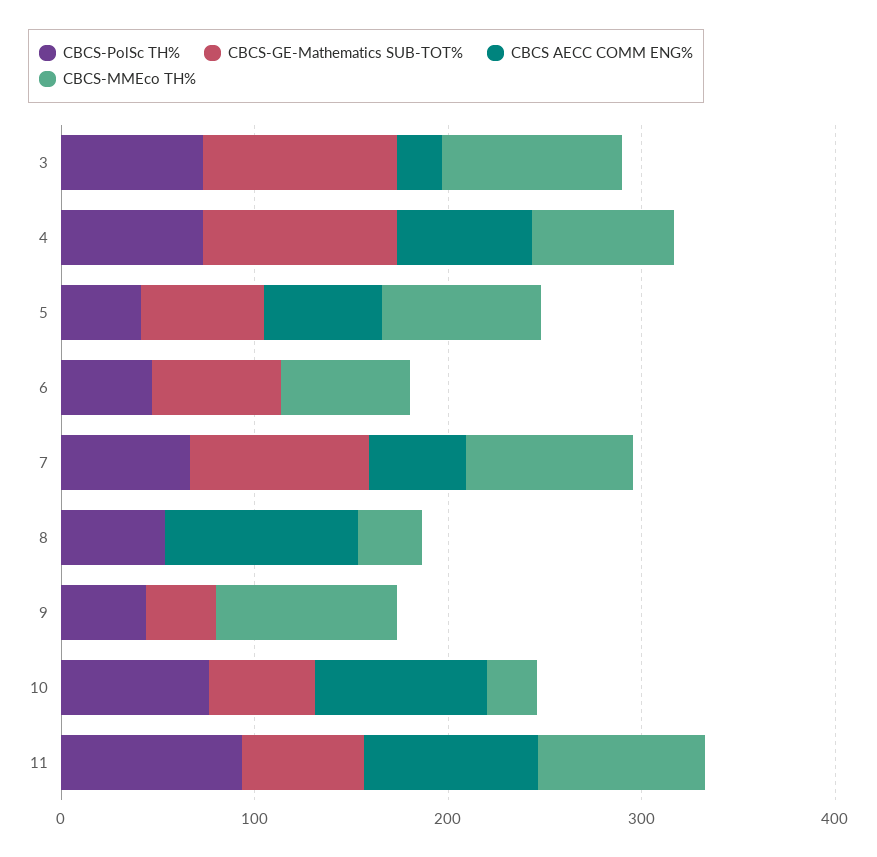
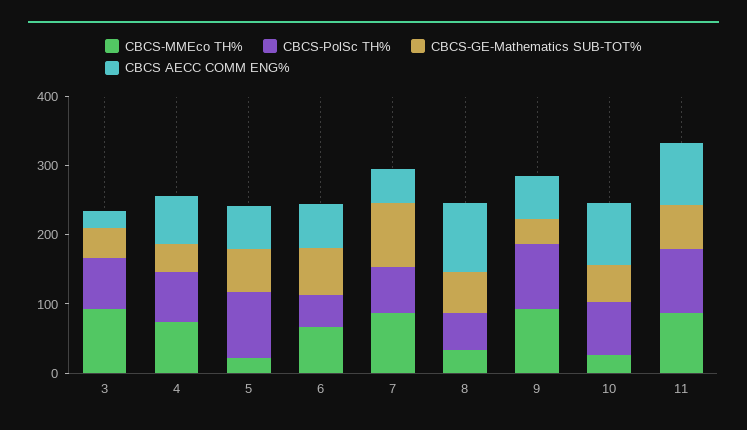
CBCS-GE-Mathematics SUB-TOT%, 3: 100 -> 40
CBCS-GE-Mathematics SUB-TOT%, 4: 100 -> 40
CBCS-PolSc TH%, 5: 40 -> 100
CBCS-MMEco TH%, 5: 80 -> 20
CBCS AECC COMM ENG%, 6: 0 -> 60
CBCS-GE-Mathematics SUB-TOT%, 8: 0 -> 60
CBCS-PolSc TH%, 9: 40 -> 100
CBCS AECC COMM ENG%, 9: 0 -> 60

